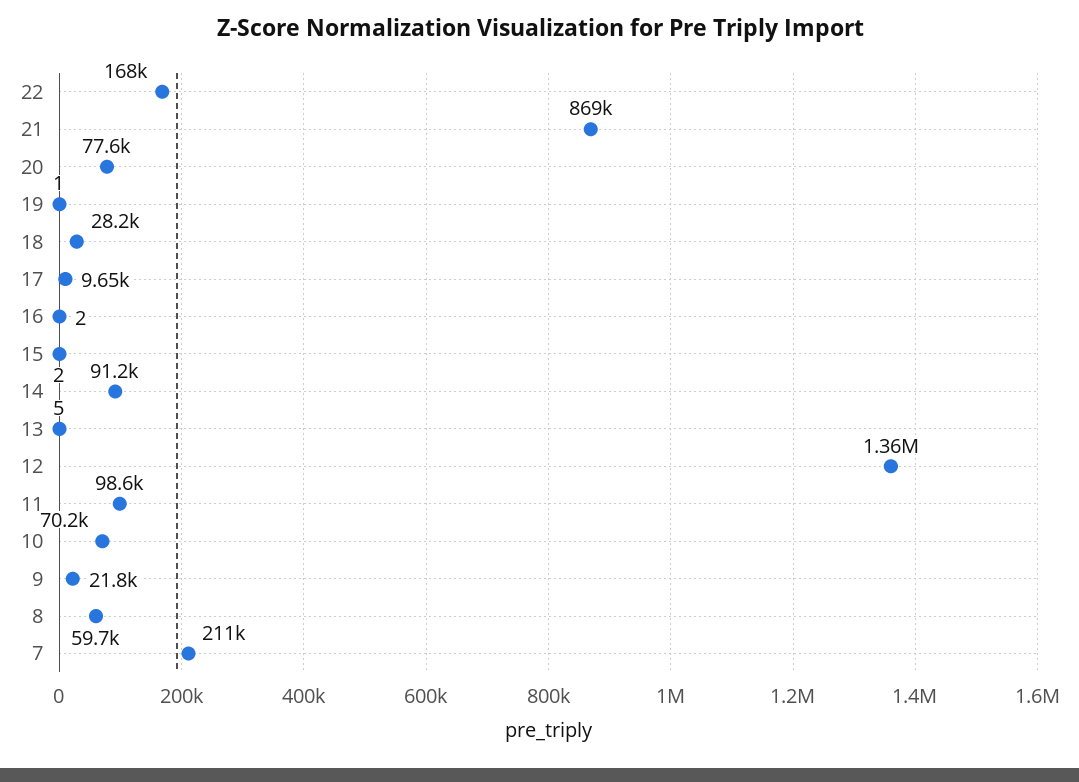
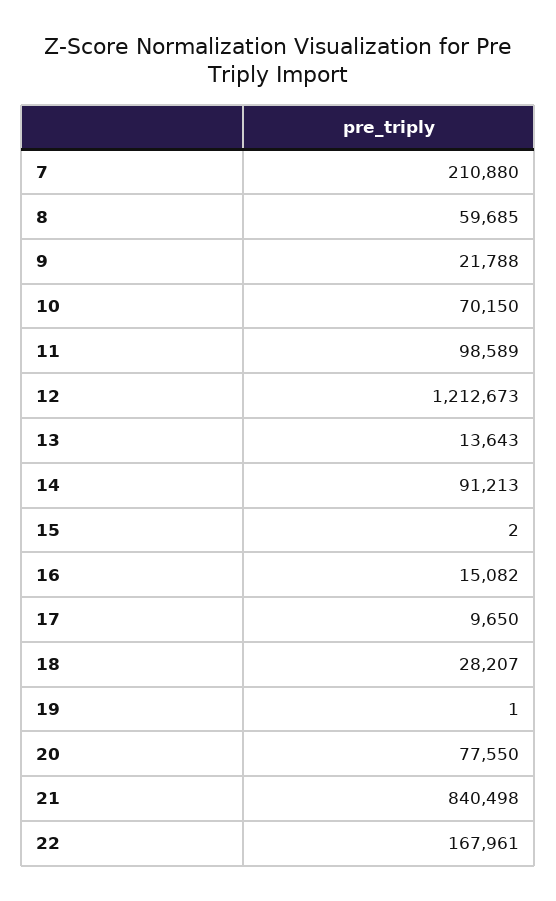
21: 869000 -> 840498
16: 2 -> 15082
13: 5 -> 13643
12: 1360000 -> 1212673

